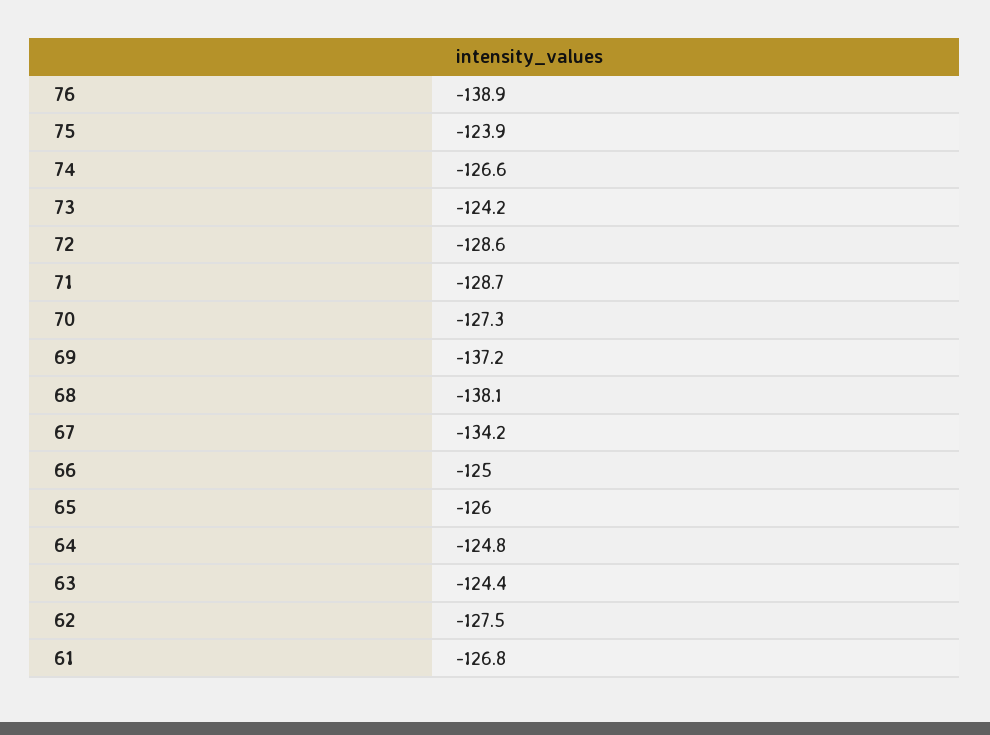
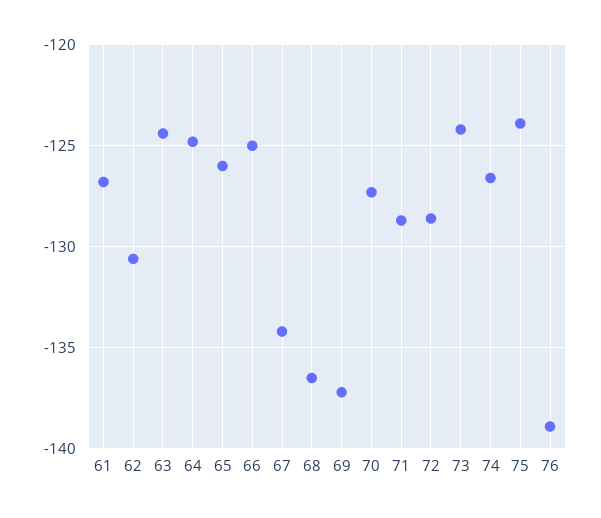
68: -138.1 -> -136.5
62: -127.5 -> -130.5

